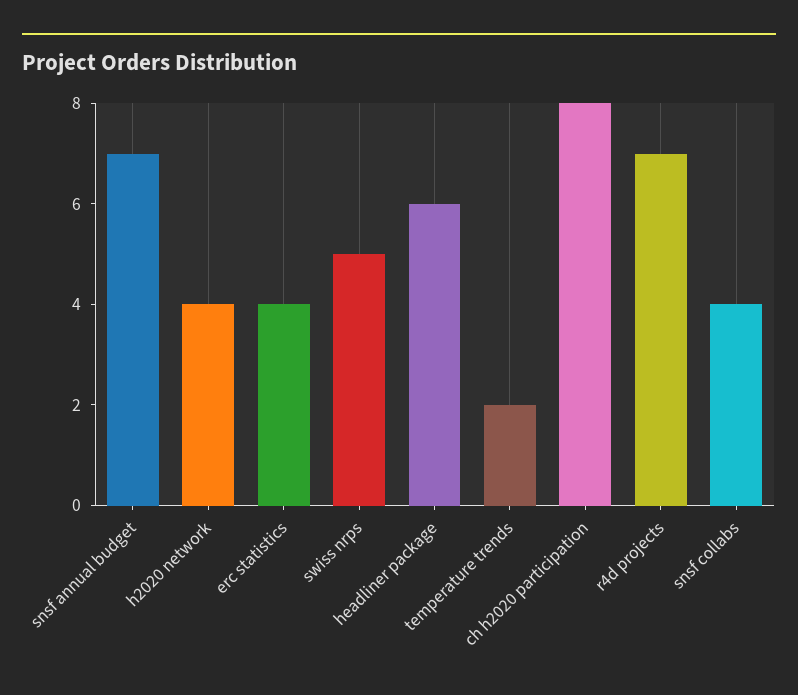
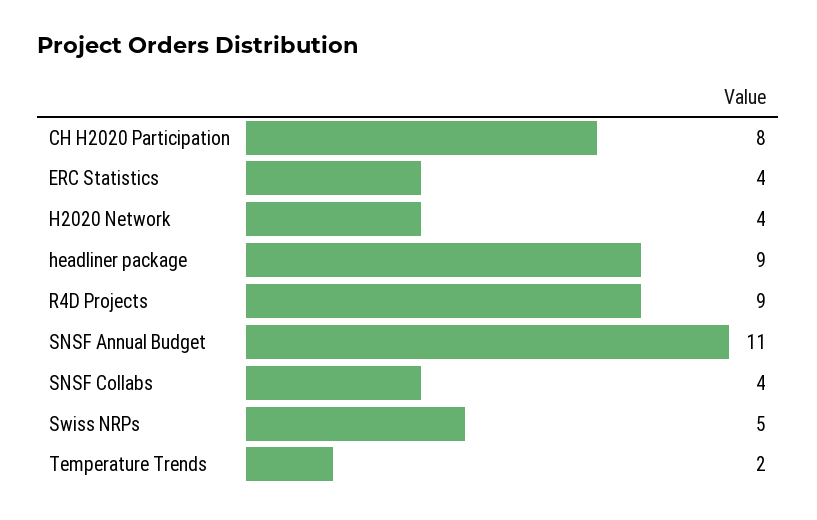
snsf annual budget: 7 -> 11
headliner package: 6 -> 9
r4d projects: 7 -> 9

